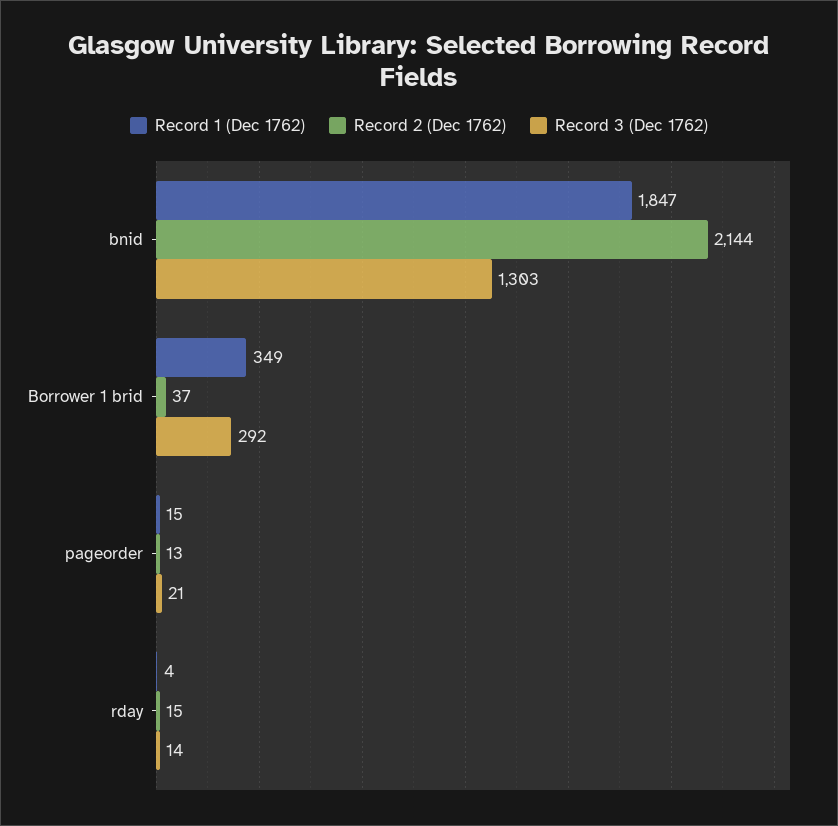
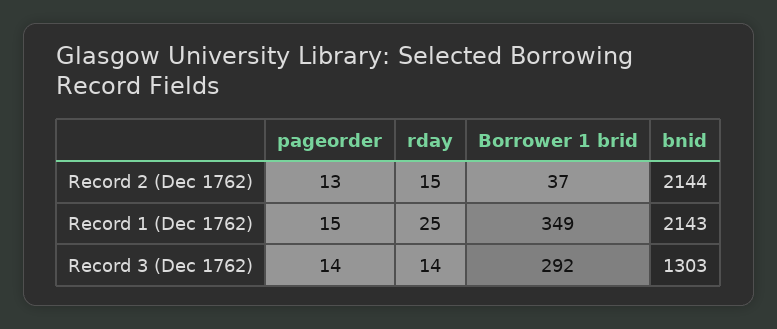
Record 1 (Dec 1762), bnid: 1847 -> 2143
Record 3 (Dec 1762), pageorder: 21 -> 14
Record 1 (Dec 1762), rday: 4 -> 25

